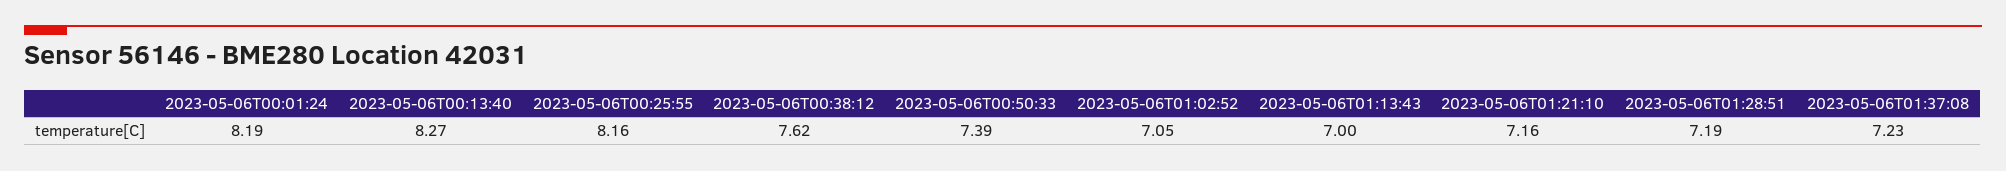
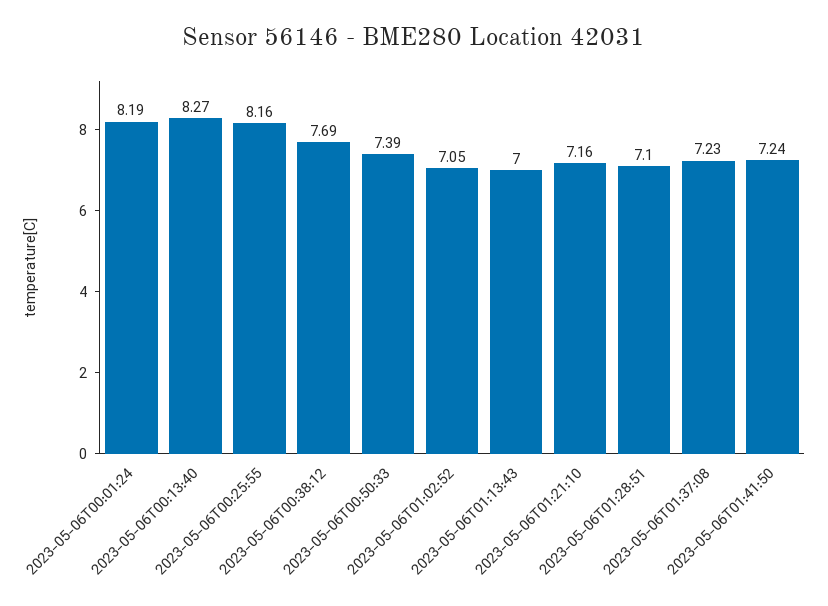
2023-05-06T00:38:12: 7.62 -> 7.69
2023-05-06T01:28:51: 7.19 -> 7.1
2023-05-06T01:41:50: none -> 7.24

